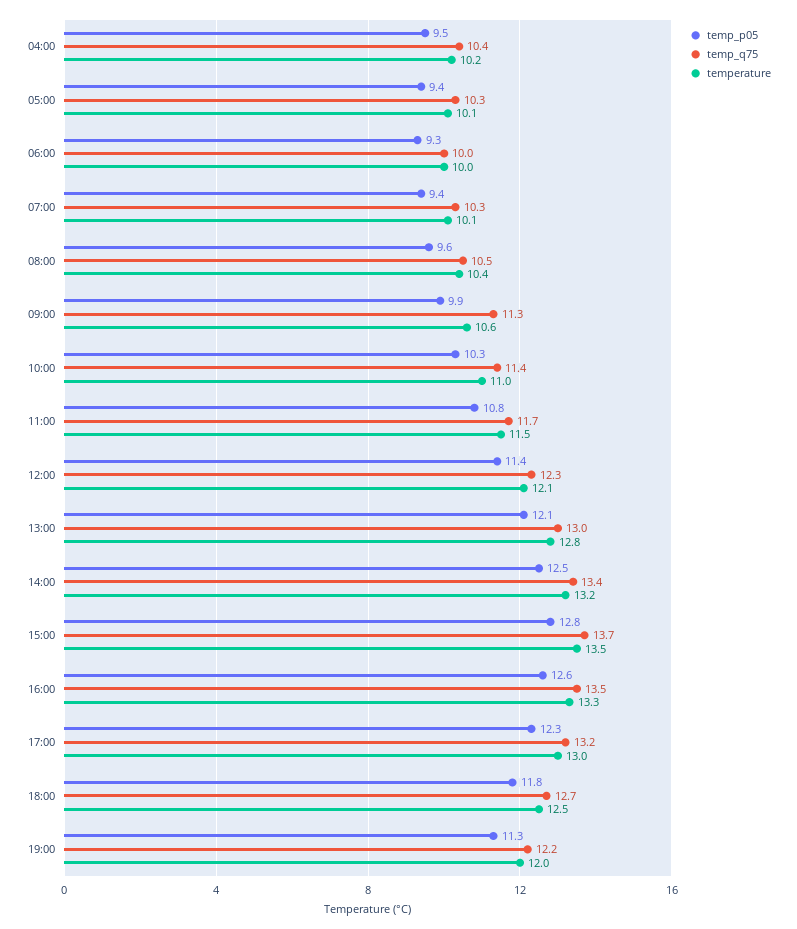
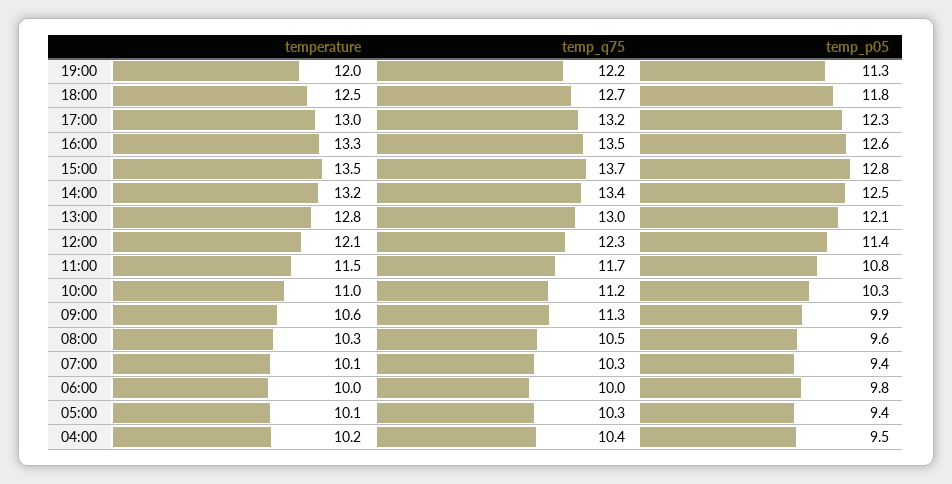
temp_p05, 06:00: 9.3 -> 9.8
temperature, 08:00: 10.4 -> 10.3
temp_q75, 10:00: 11.4 -> 11.2

